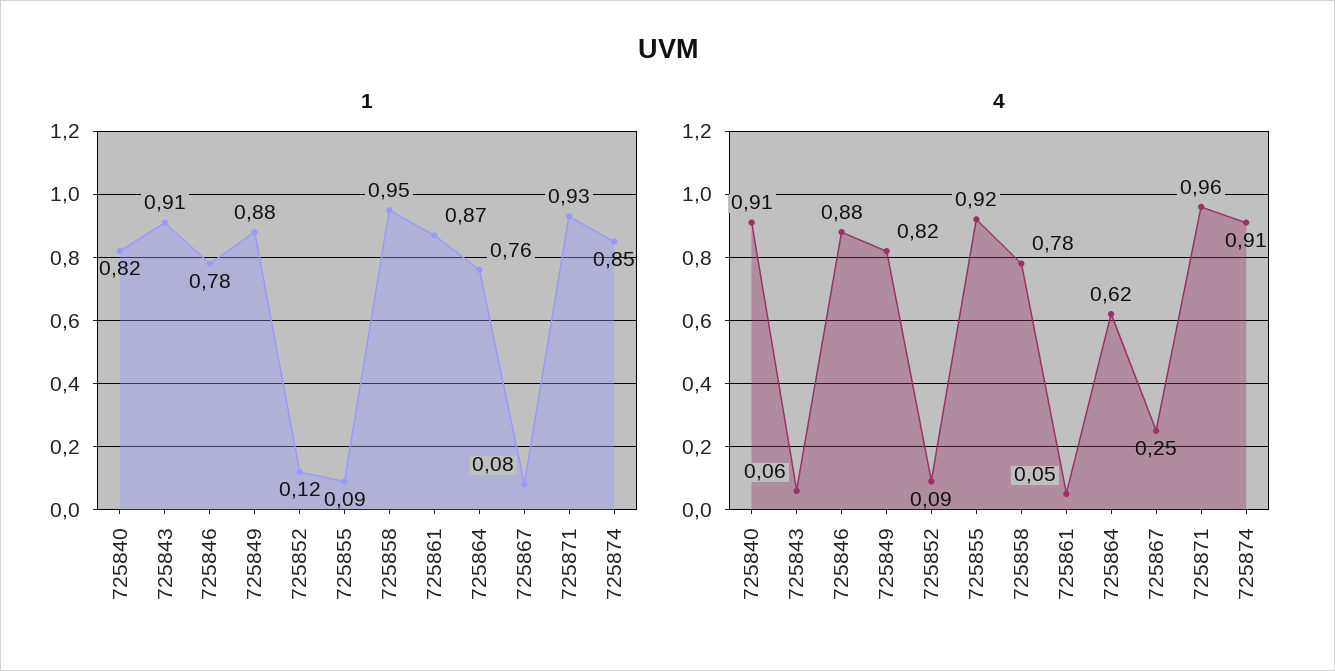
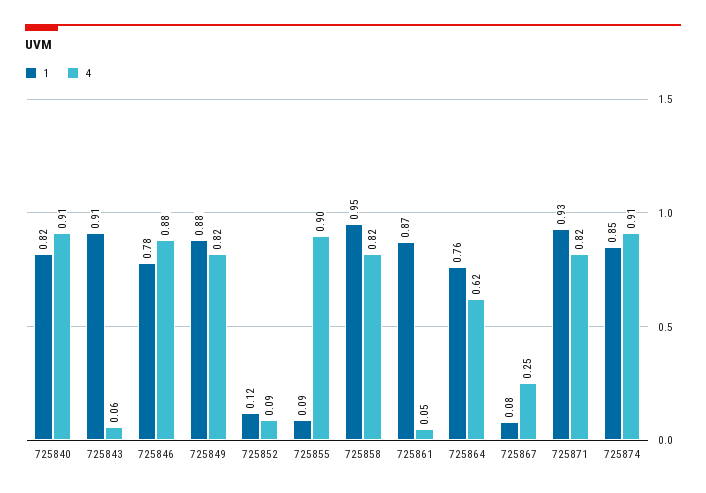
4, 725855: 0.92 -> 0.9
4, 725858: 0.78 -> 0.82
4, 725871: 0.96 -> 0.82

